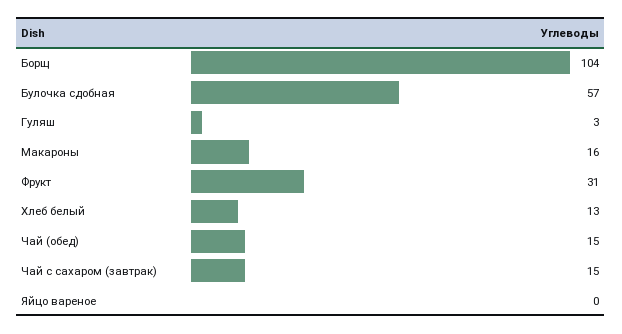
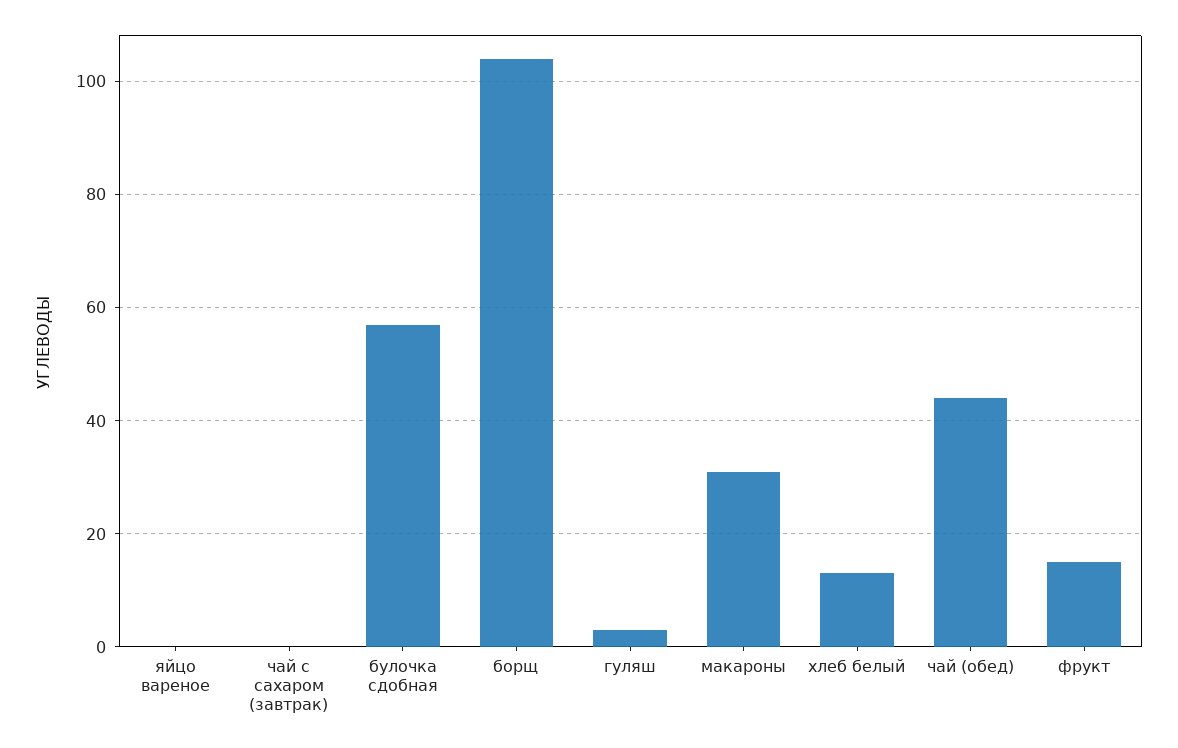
Макароны: 16 -> 30
Фрукт: 31 -> 15
Чай (обед): 15 -> 45
Чай с сахаром (завтрак): 15 -> 0

